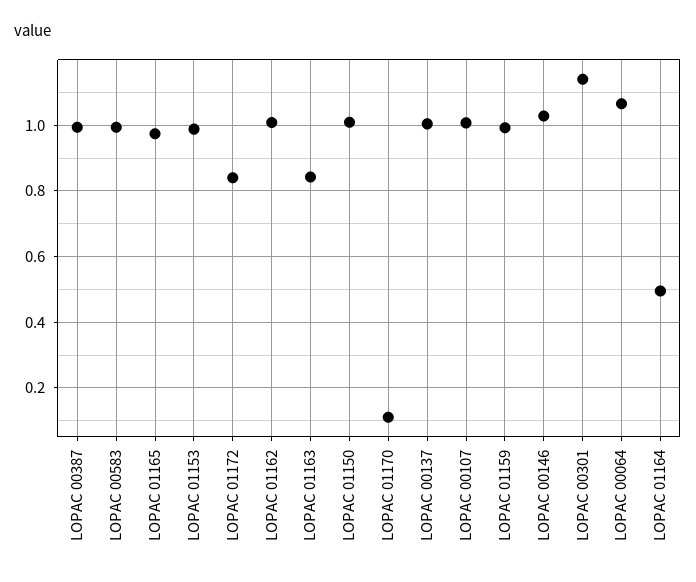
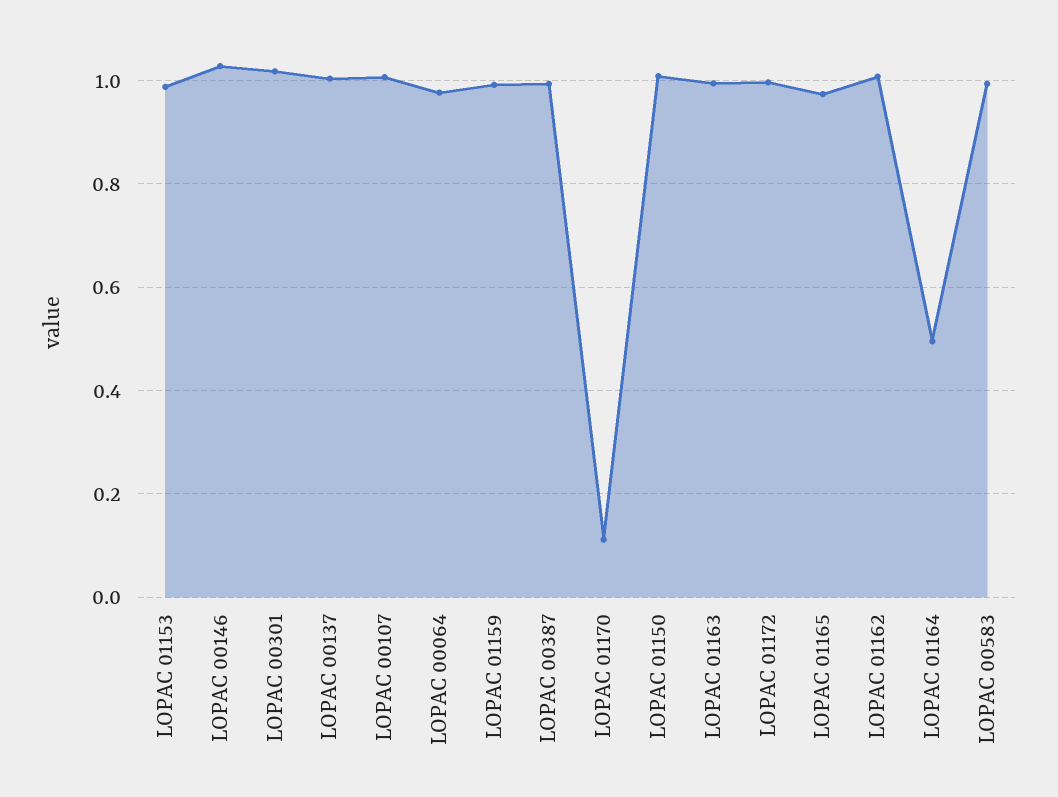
LOPAC 01172: 0.84 -> 1
LOPAC 01163: 0.84 -> 1
LOPAC 00301: 1.14 -> 1.02
LOPAC 00064: 1.06 -> 0.98

